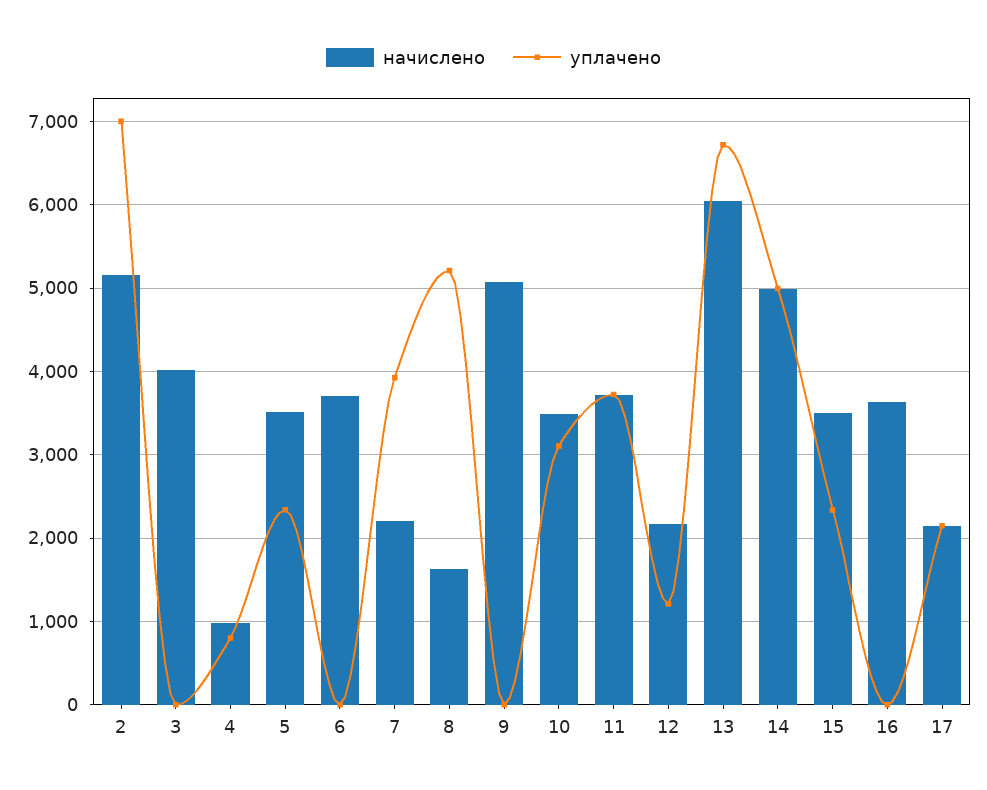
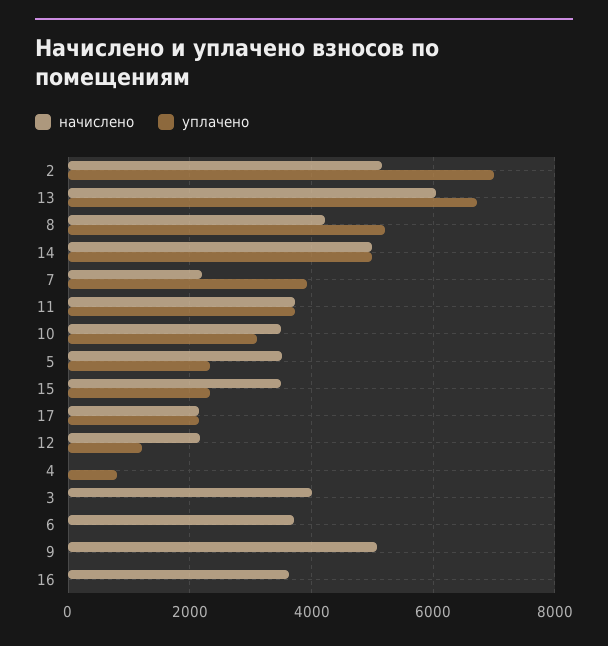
начислено, 4: 1000 -> 0
начислено, 8: 1600 -> 4200

